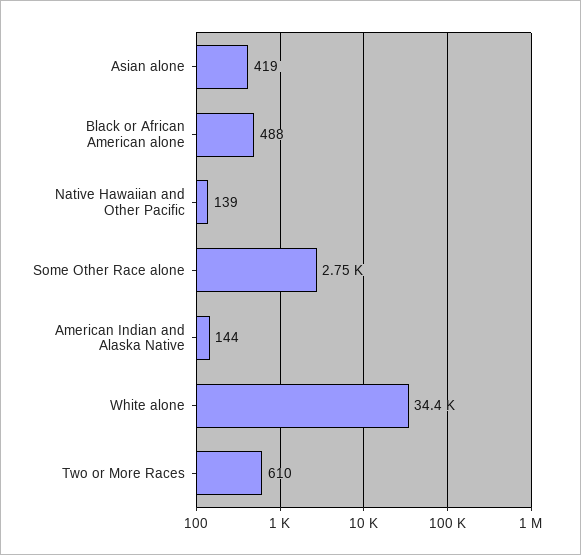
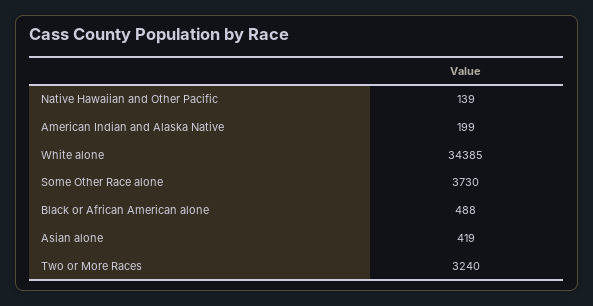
Some Other Race alone: 2750 -> 3730
American Indian and Alaska Native: 144 -> 199
Two or More Races: 610 -> 3240

